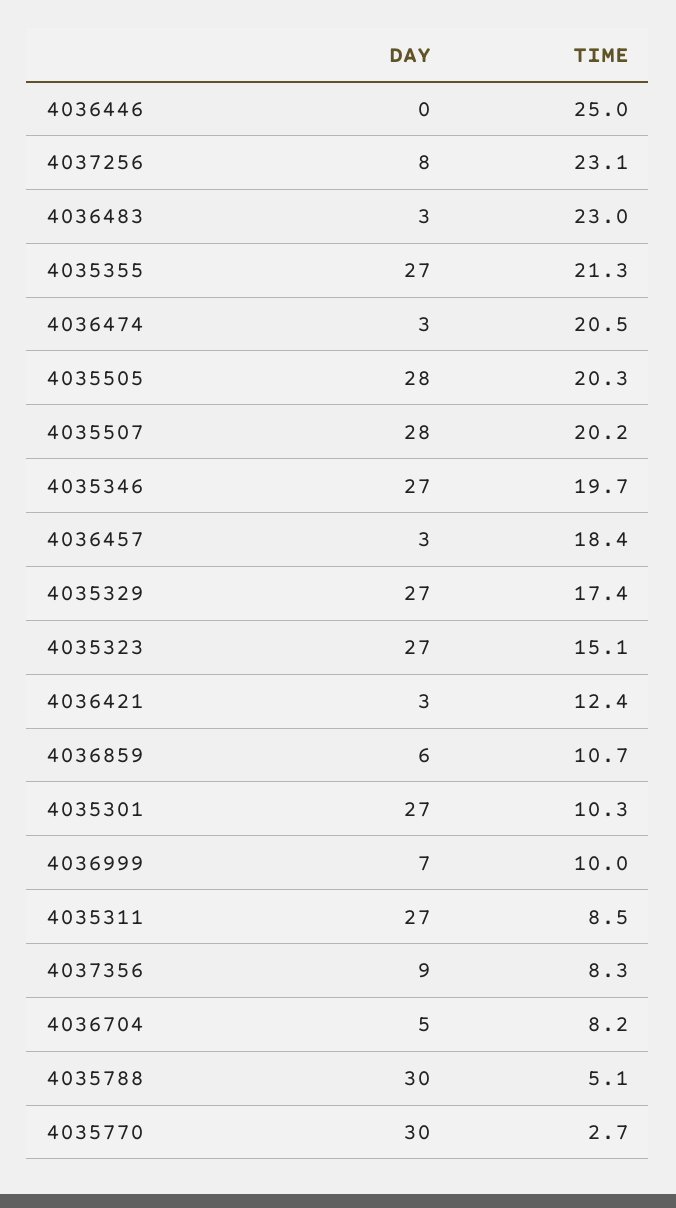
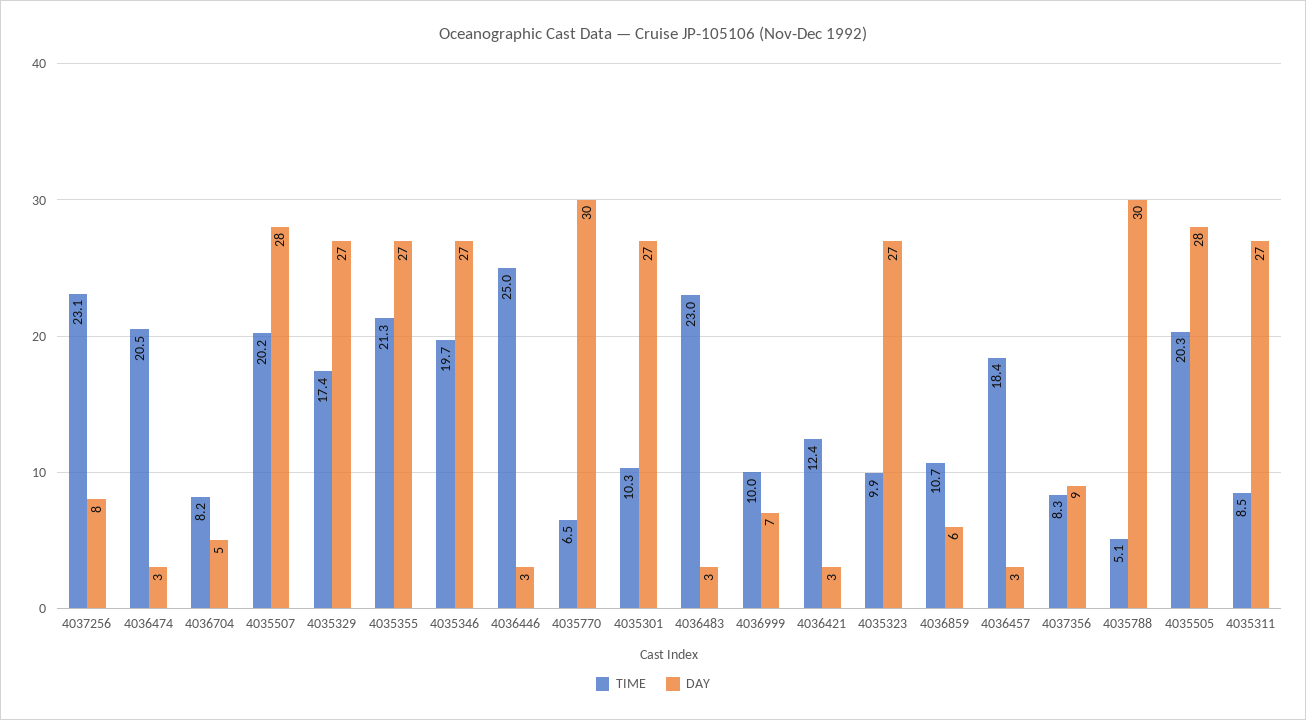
DAY, 4036446: 0 -> 3
TIME, 4035323: 15.1 -> 9.9
TIME, 4035770: 2.7 -> 6.5

